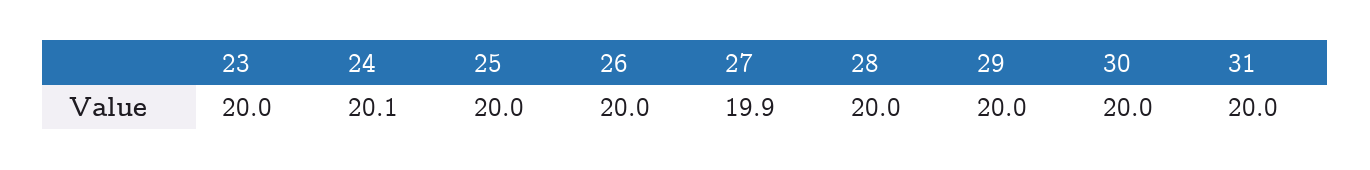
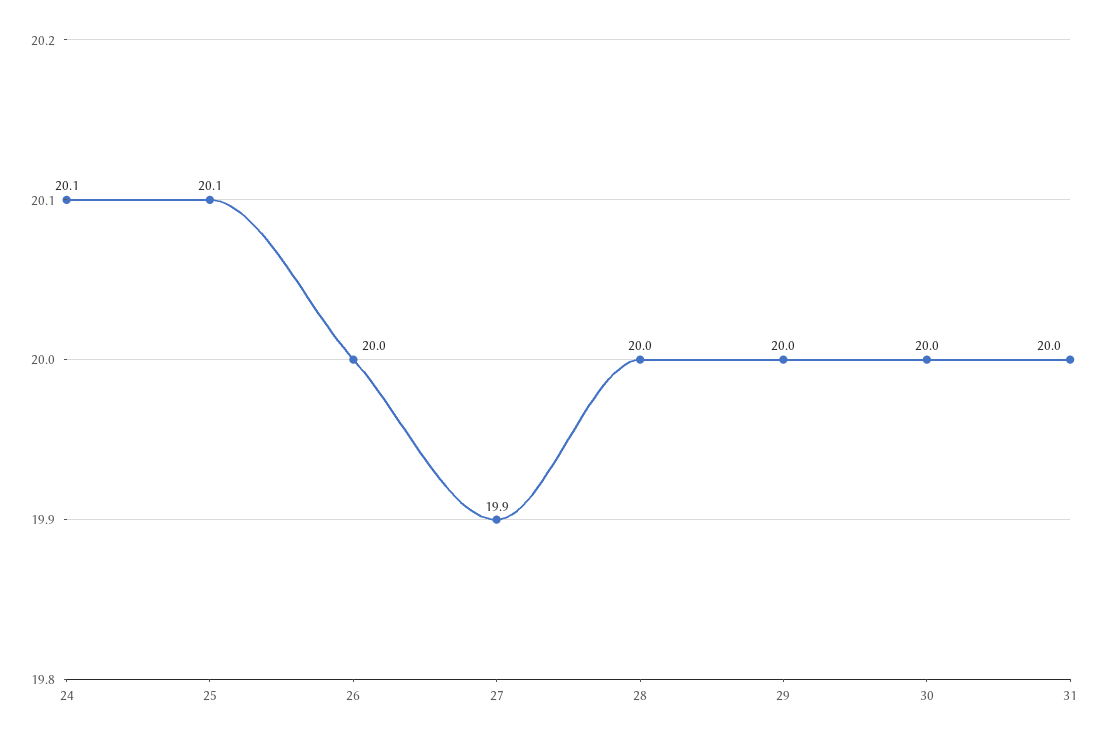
23: 20 -> none
25: 20 -> 20.1

